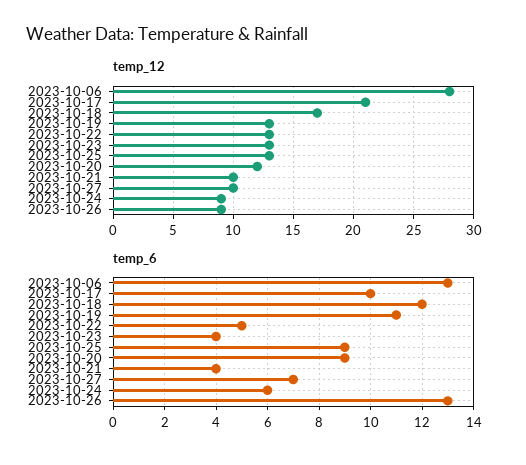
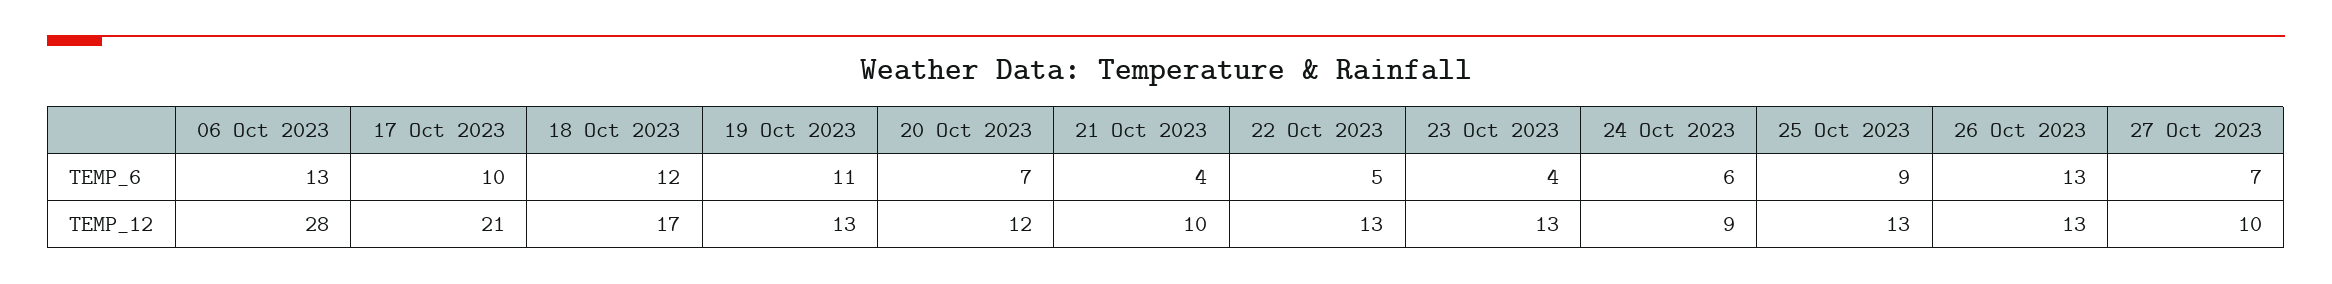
temp_12, 2023-10-26: 9 -> 13
temp_6, 2023-10-20: 9 -> 7

